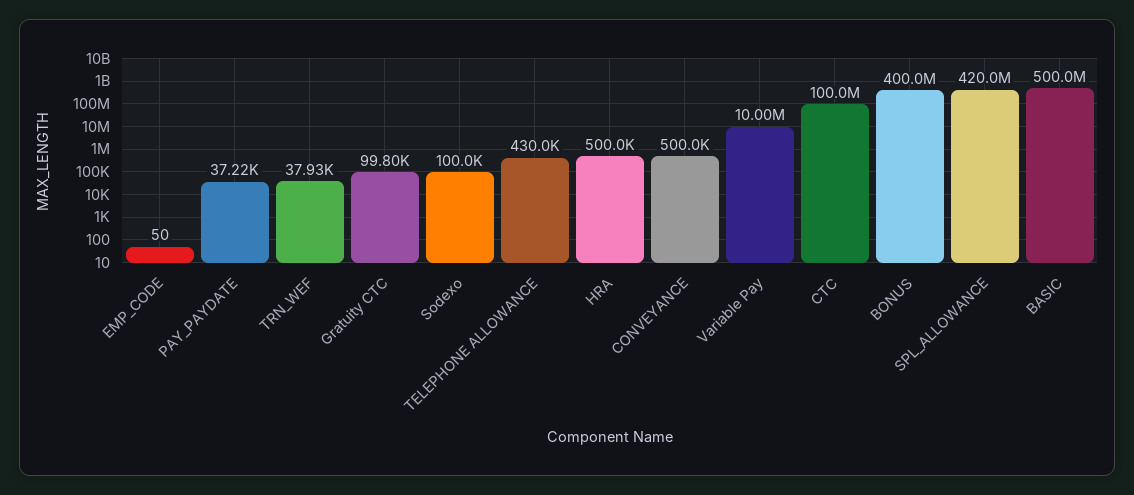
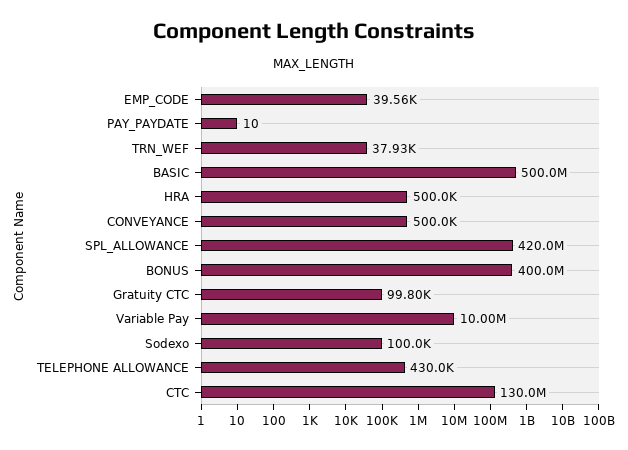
EMP_CODE: 50 -> 39560
PAY_PAYDATE: 37220 -> 10
CTC: 100000000 -> 130000000

